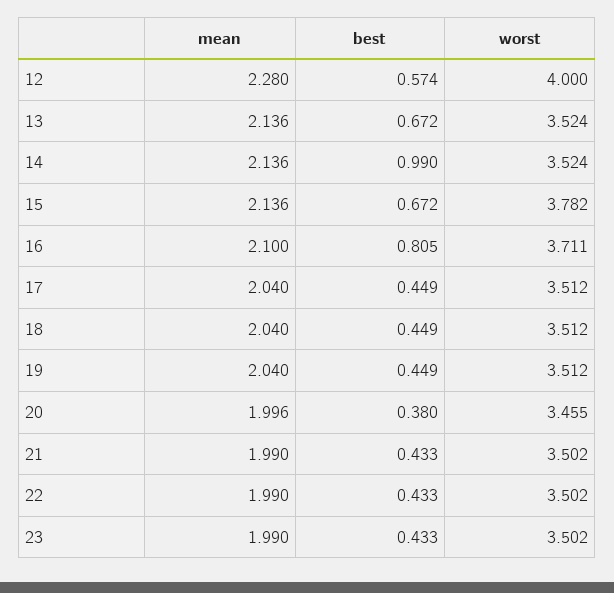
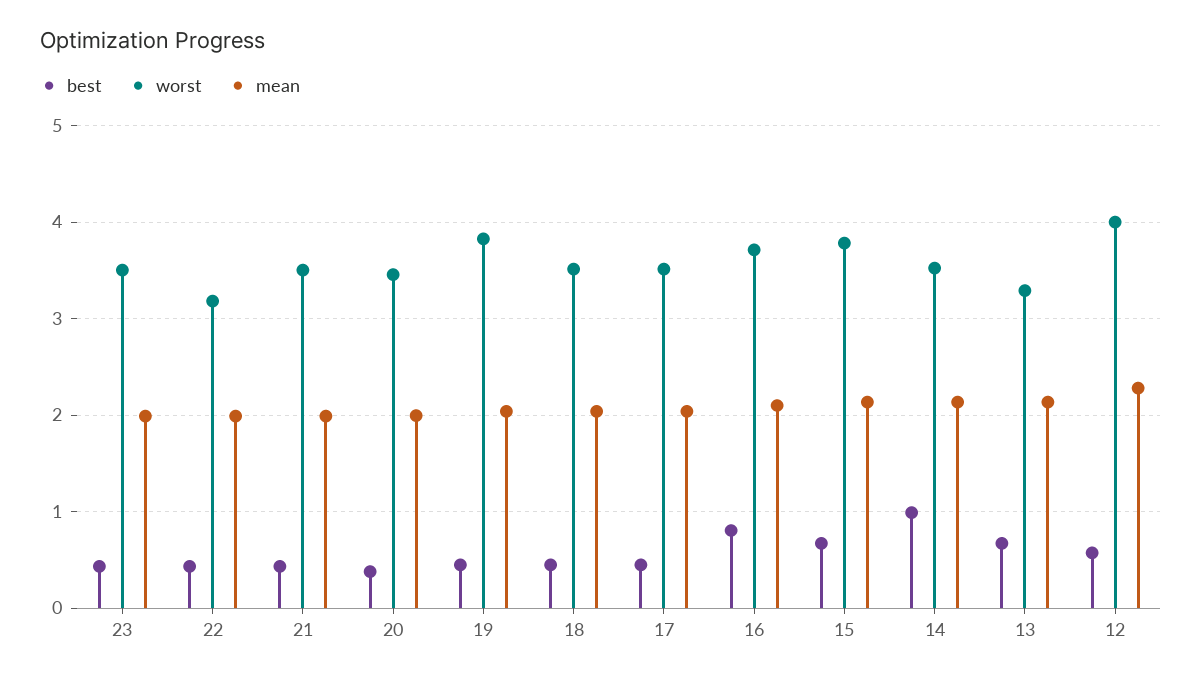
worst, 13: 3.524 -> 3.3
worst, 19: 3.512 -> 3.8
worst, 22: 3.502 -> 3.2

